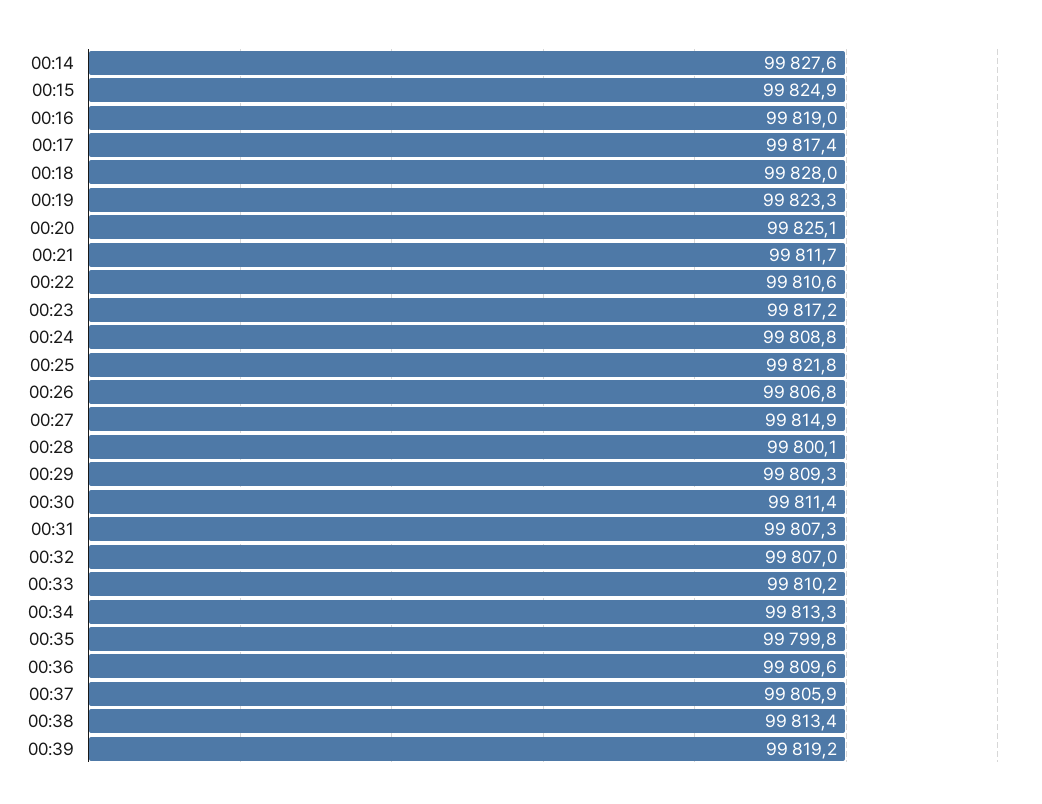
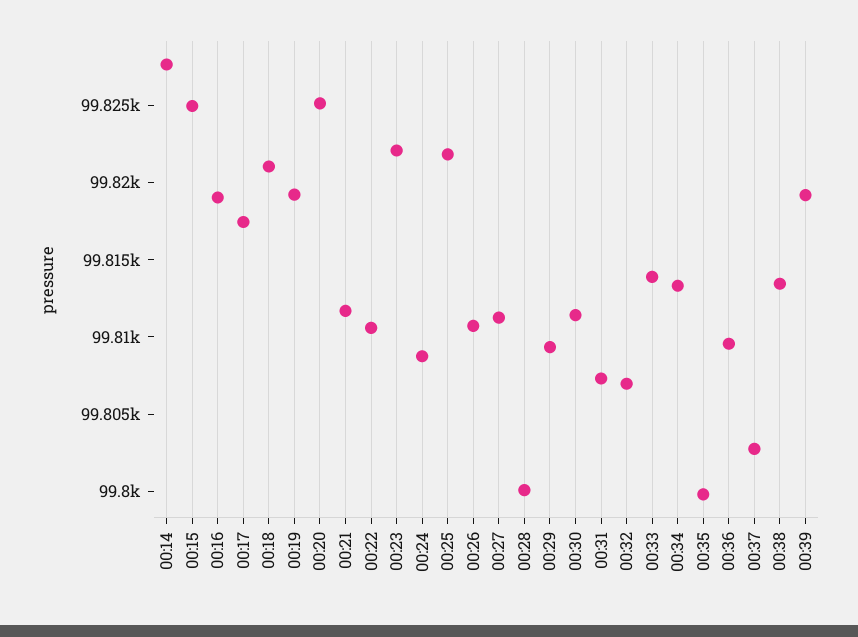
00:18: 99828 -> 99821
00:19: 99823.3 -> 99819
00:23: 99817.2 -> 99822
00:26: 99806.8 -> 99811
00:27: 99814.9 -> 99811
00:33: 99810.2 -> 99814
00:37: 99805.9 -> 99803

